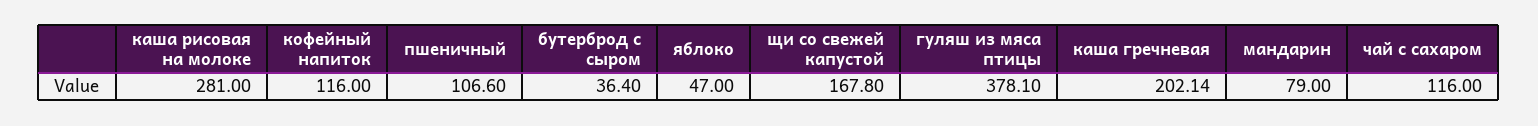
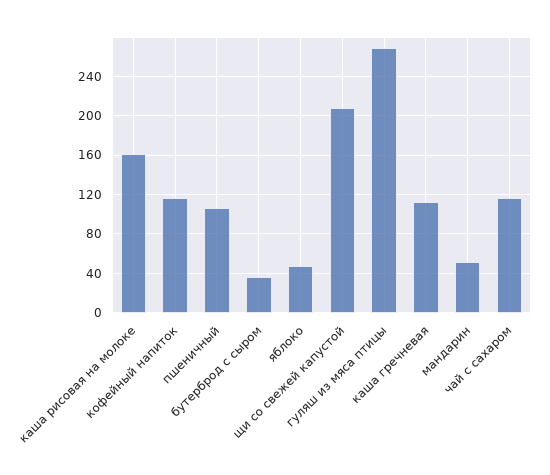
каша рисовая на молоке: 281 -> 160
щи со свежей капустой: 167.8 -> 210
гуляш из мяса птицы: 378.1 -> 270
каша гречневая: 202.14 -> 110
мандарин: 79 -> 50

